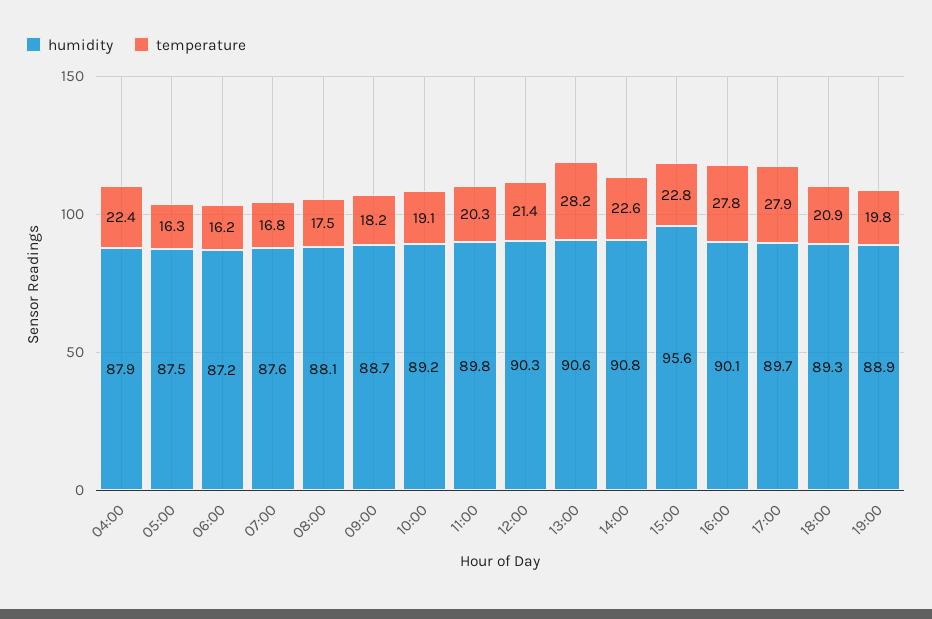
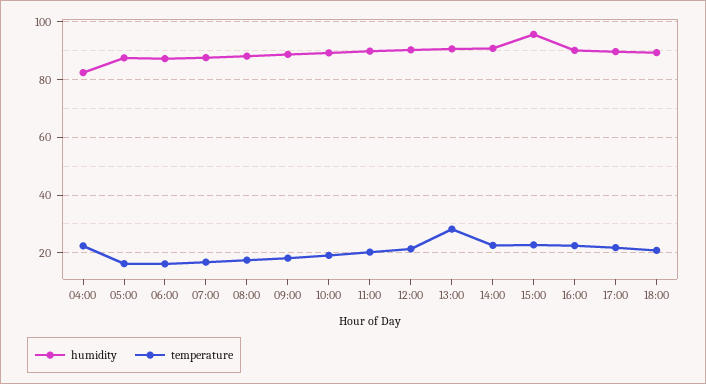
humidity, 04:00: 87.9 -> 82.5
temperature, 16:00: 27.8 -> 22.5
temperature, 17:00: 27.9 -> 22.5
humidity, 19:00: 88.9 -> none
temperature, 19:00: 19.8 -> none

